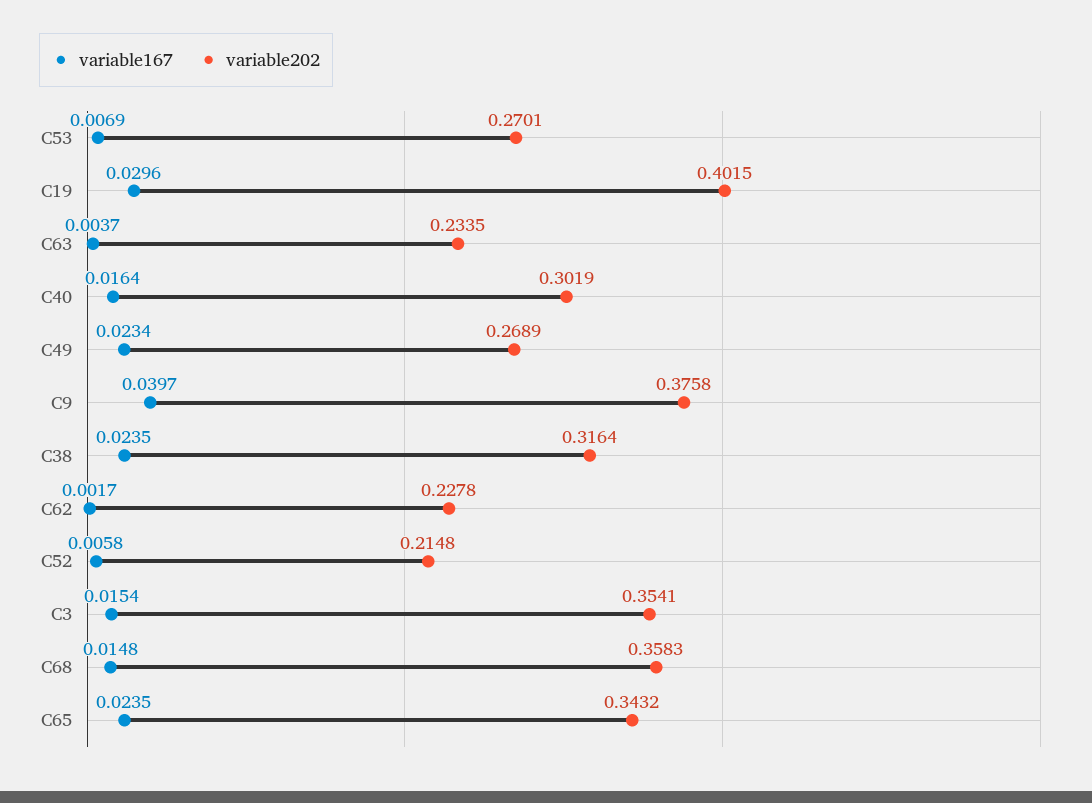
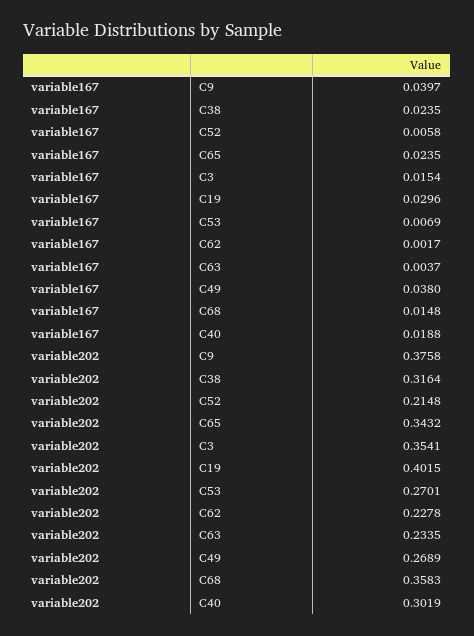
variable167, C40: 0.0164 -> 0.0188
variable167, C49: 0.0234 -> 0.038

